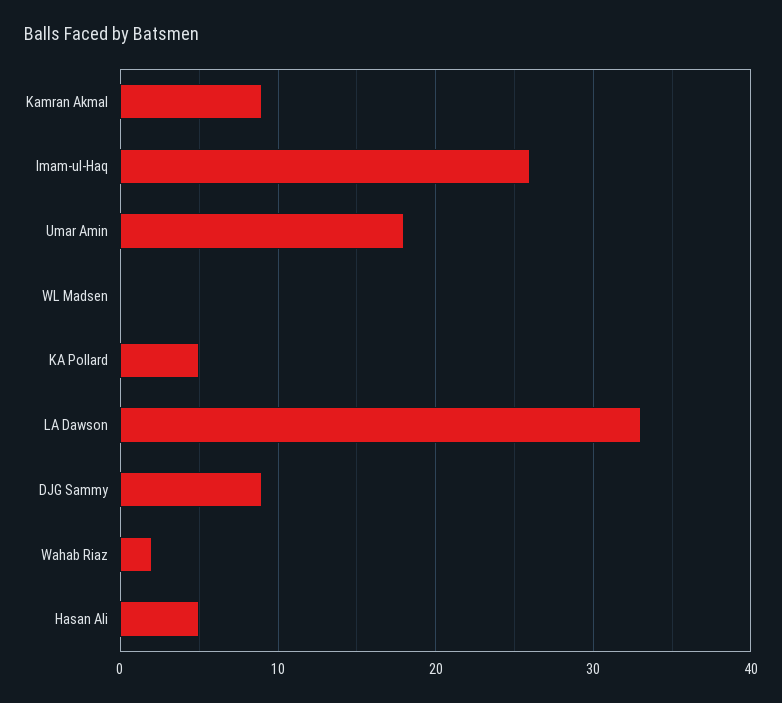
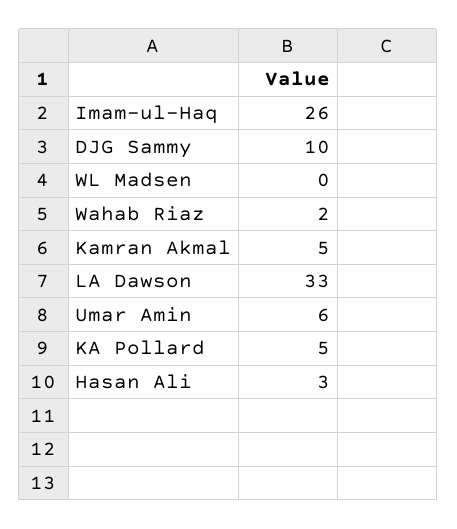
Kamran Akmal: 9 -> 5
Umar Amin: 18 -> 6
DJG Sammy: 9 -> 10
Hasan Ali: 5 -> 3

